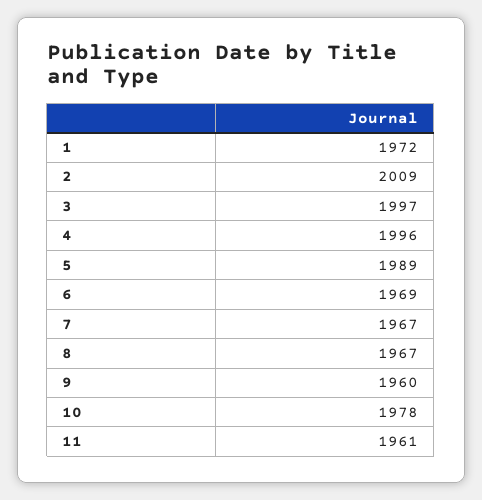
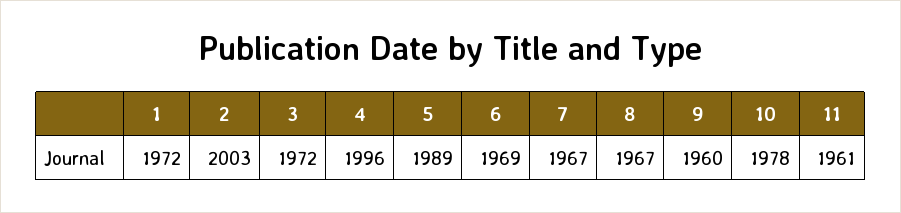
2: 2009 -> 2003
3: 1997 -> 1972

